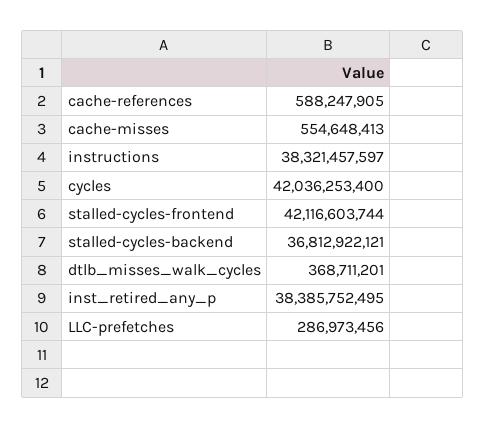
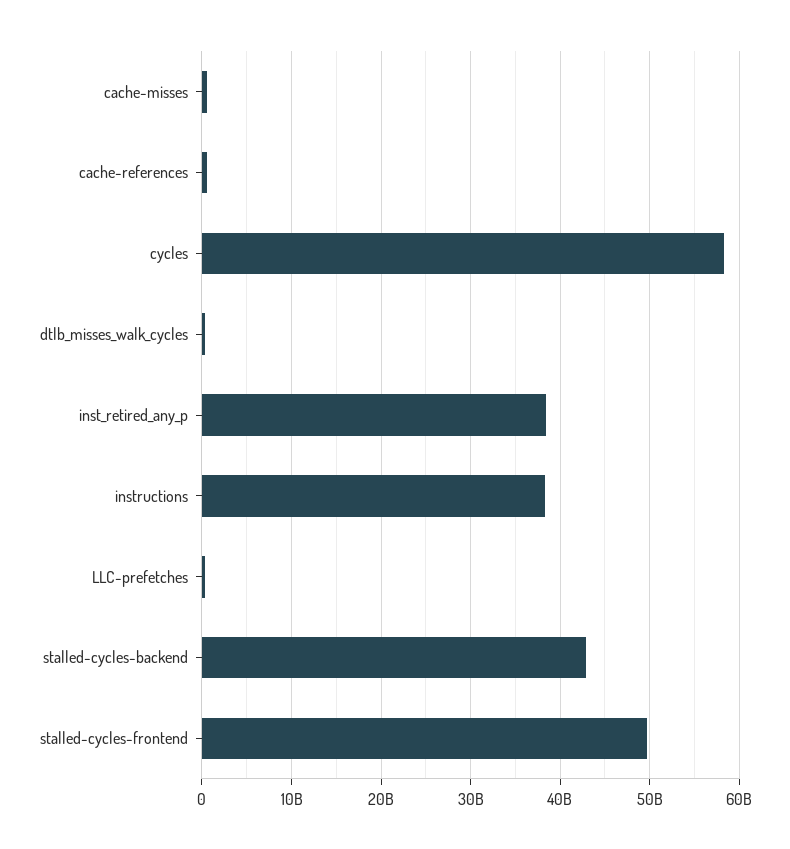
cycles: 42036253400 -> 58000000000
stalled-cycles-frontend: 42116603744 -> 50000000000
stalled-cycles-backend: 36812922121 -> 43000000000

